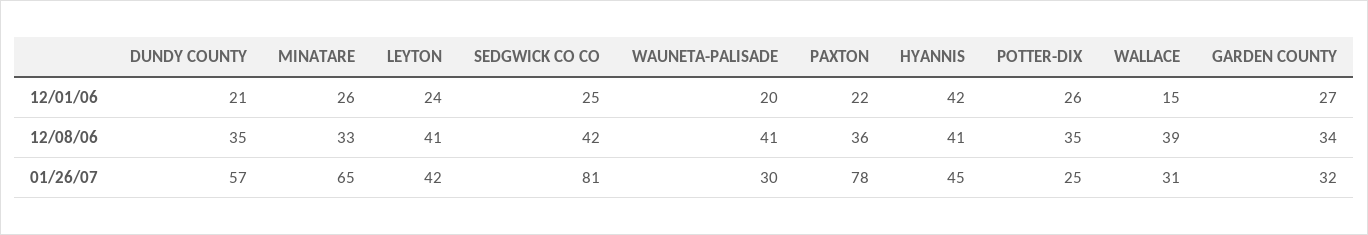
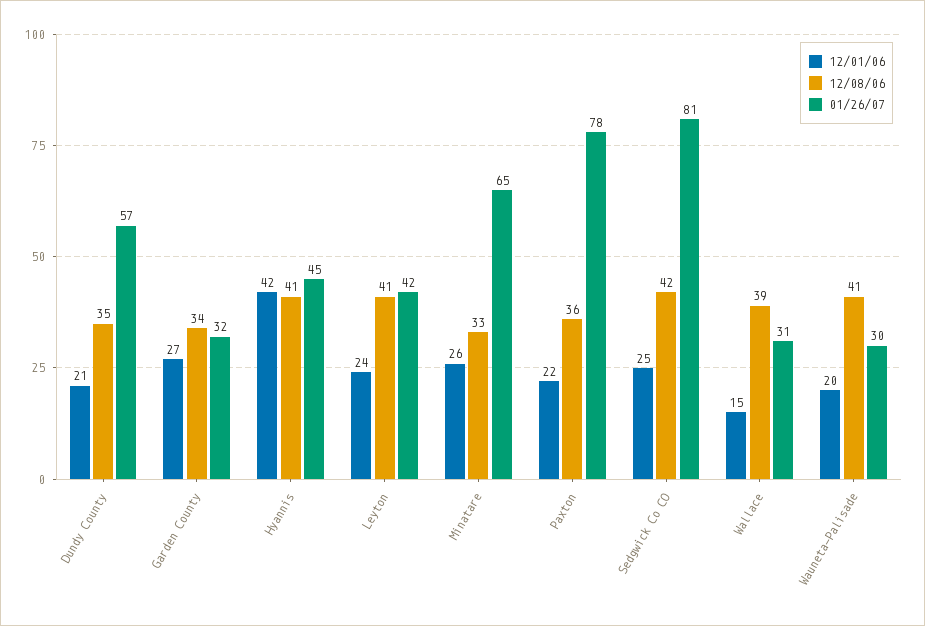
12/01/06, POTTER-DIX: 26 -> none
12/08/06, POTTER-DIX: 35 -> none
01/26/07, POTTER-DIX: 25 -> none

